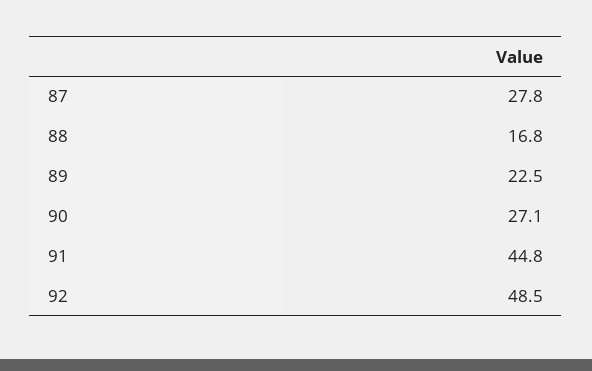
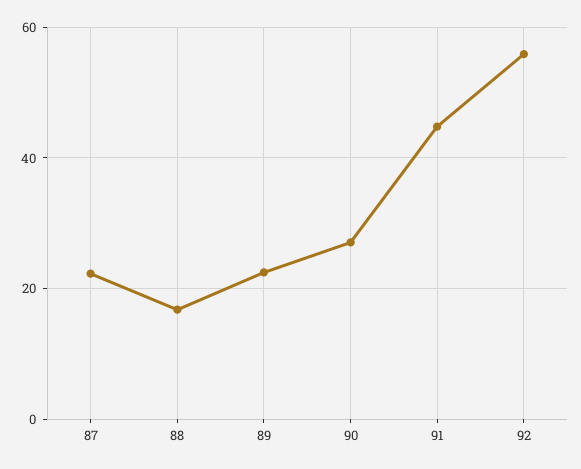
87: 27.8 -> 22
92: 48.5 -> 56

